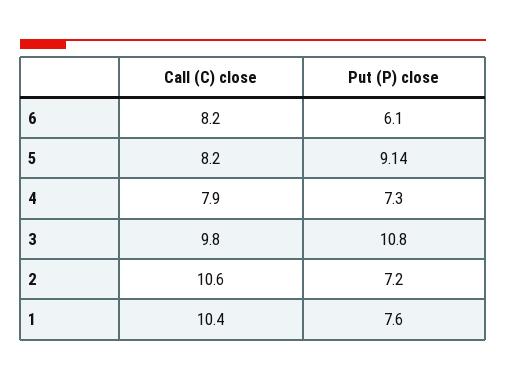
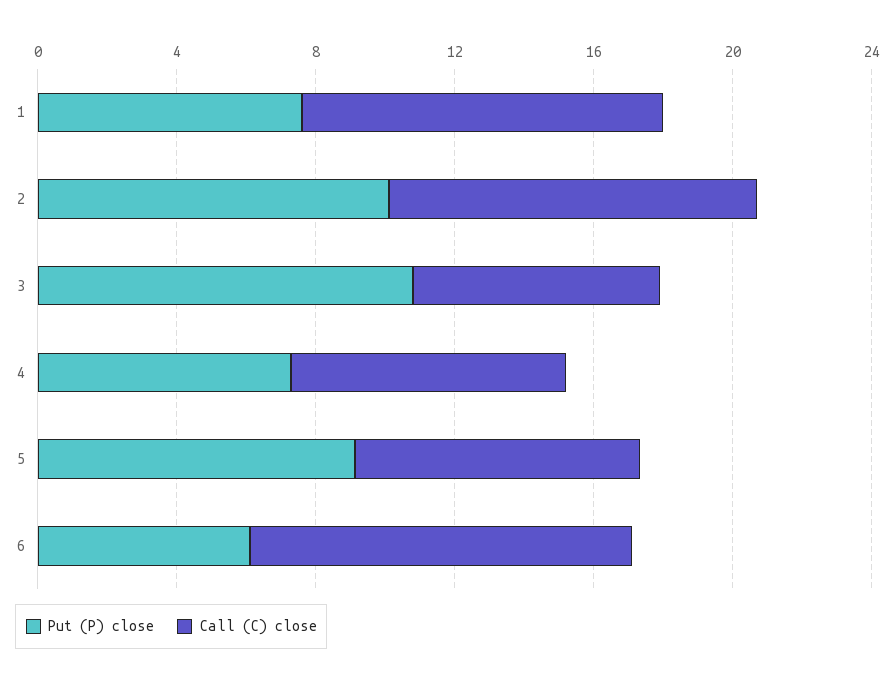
Call (C) close, 6: 8.2 -> 11
Call (C) close, 3: 9.8 -> 7
Put (P) close, 2: 7.2 -> 10

